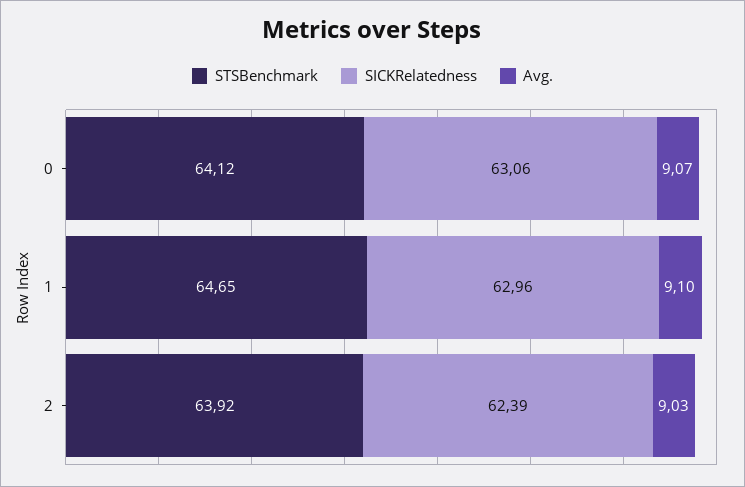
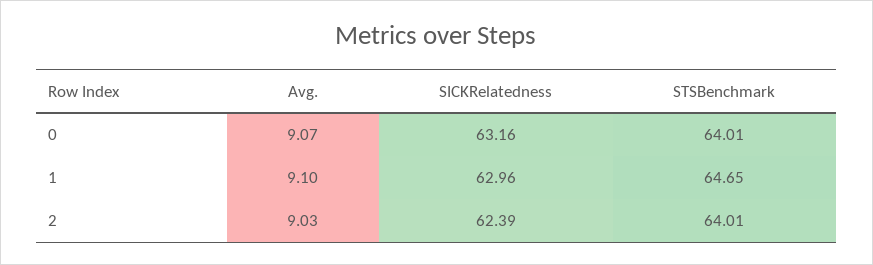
STSBenchmark, 0: 64.12 -> 64.01
SICKRelatedness, 0: 63.06 -> 63.16
STSBenchmark, 2: 63.92 -> 64.01

